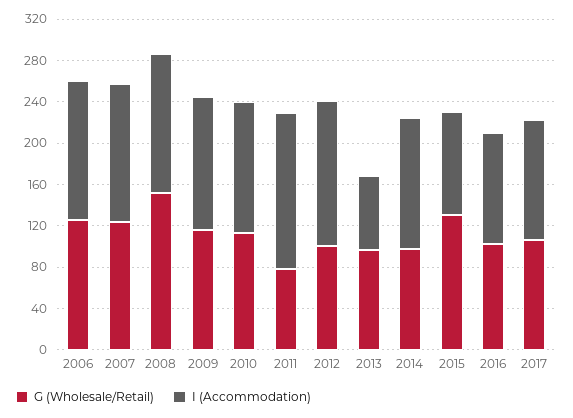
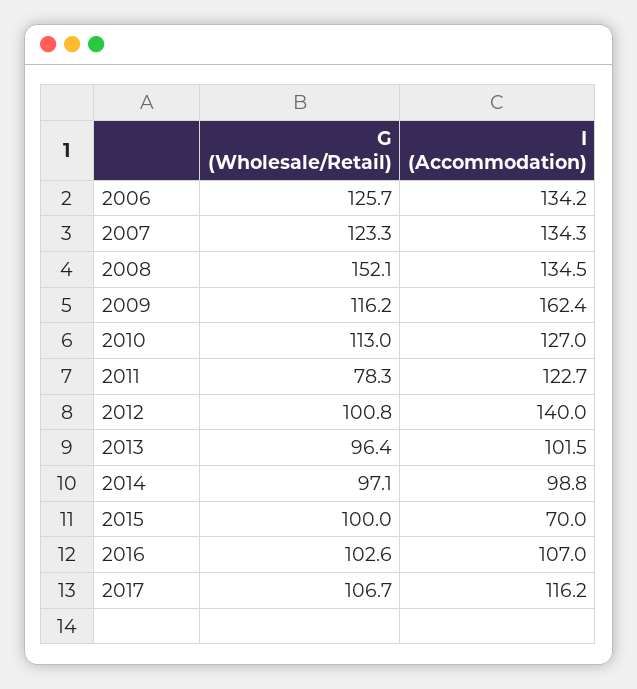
I (Accommodation), 2009: 130 -> 162.4
I (Accommodation), 2011: 150 -> 122.7
I (Accommodation), 2013: 70 -> 101.5
I (Accommodation), 2014: 130 -> 98.8
G (Wholesale/Retail), 2015: 130 -> 100
I (Accommodation), 2015: 100 -> 70

